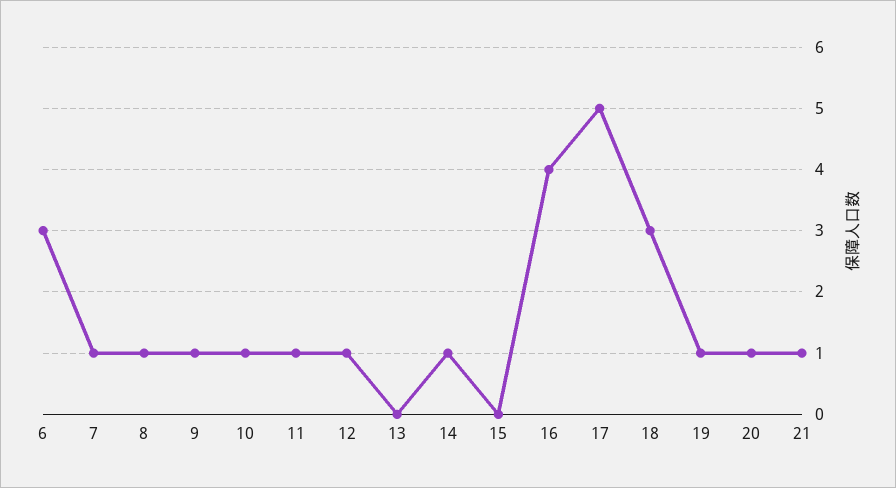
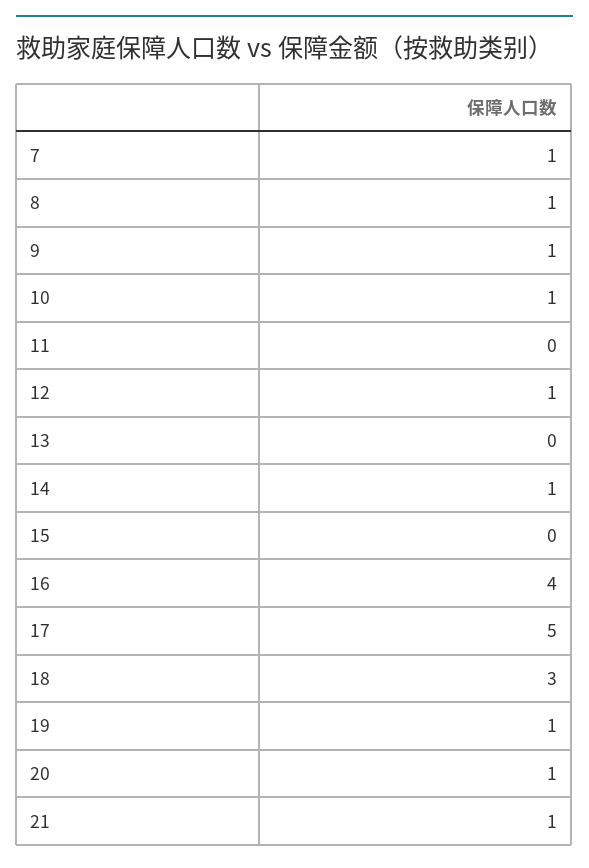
6: 3 -> none
11: 1 -> 0

